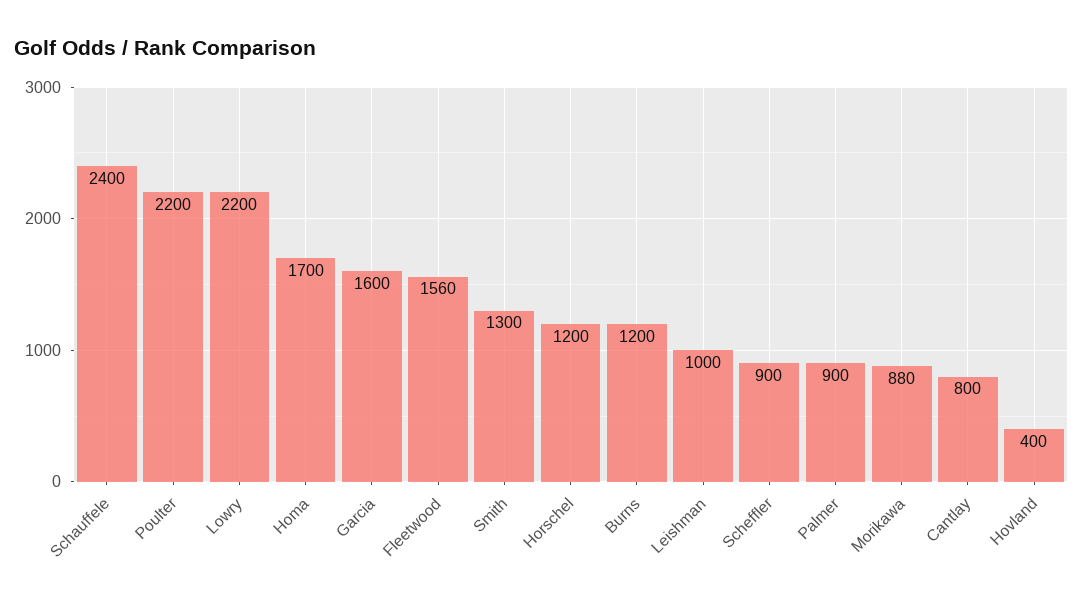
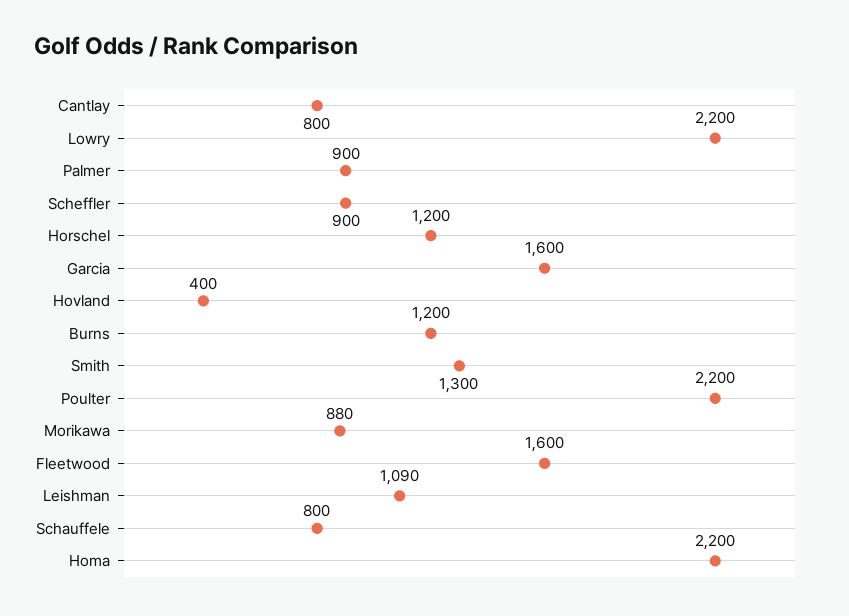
Schauffele: 2400 -> 800
Homa: 1700 -> 2200
Fleetwood: 1560 -> 1600
Leishman: 1000 -> 1090

